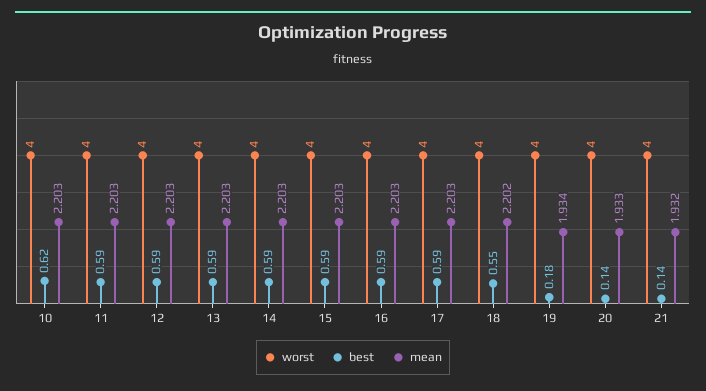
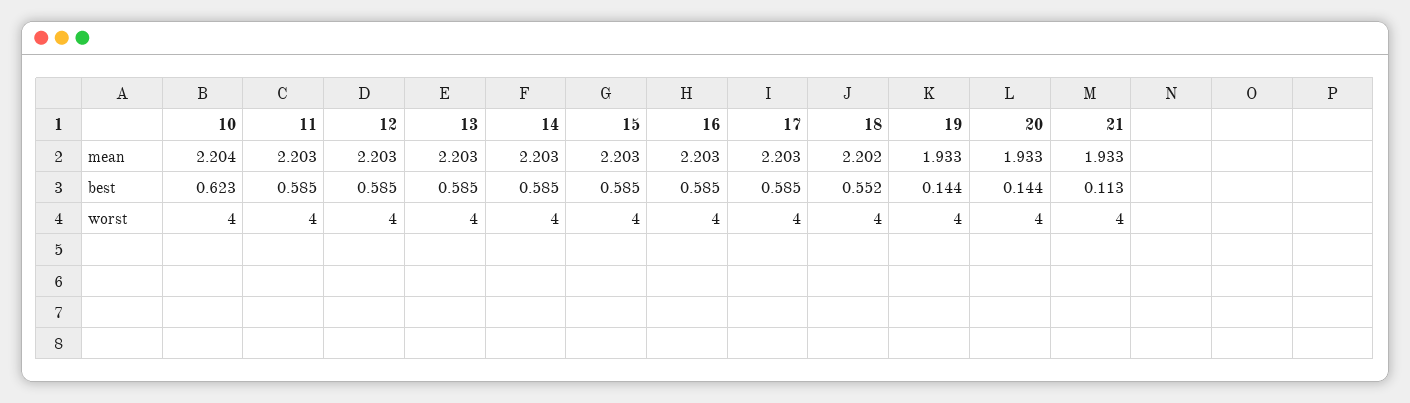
mean, 10: 2.203 -> 2.204
best, 19: 0.18 -> 0.144
mean, 19: 1.934 -> 1.933
best, 21: 0.14 -> 0.113
mean, 21: 1.932 -> 1.933

